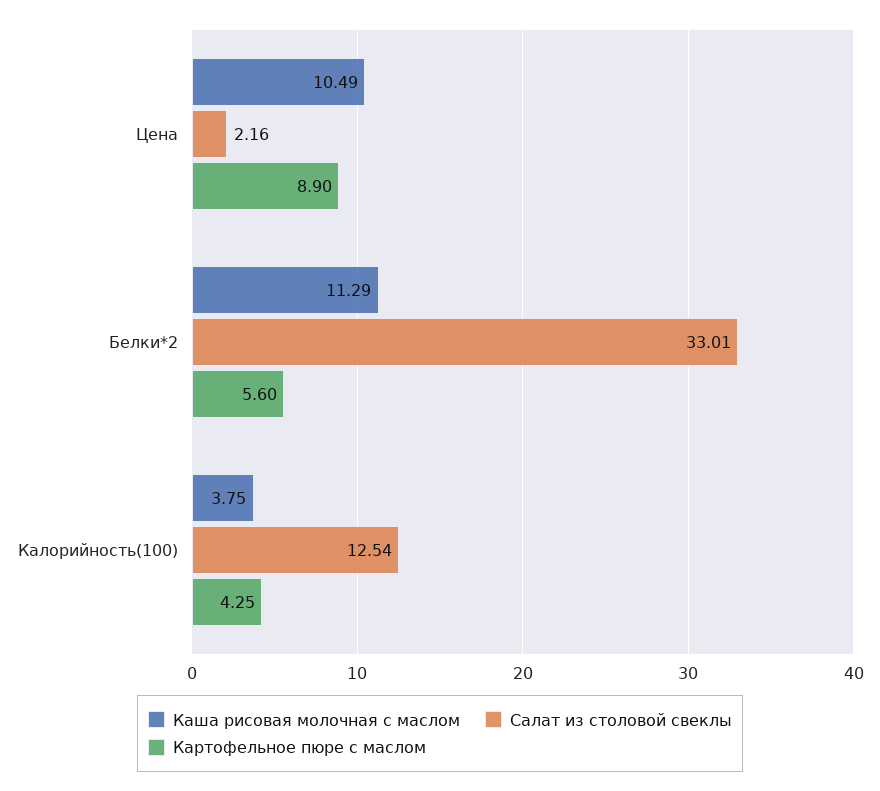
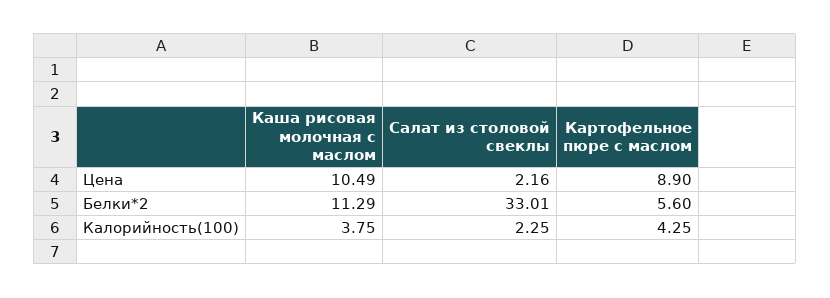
Салат из столовой свеклы, Калорийность(100): 12.54 -> 2.25

